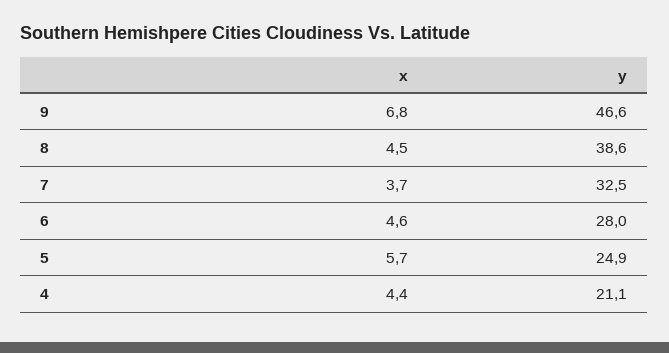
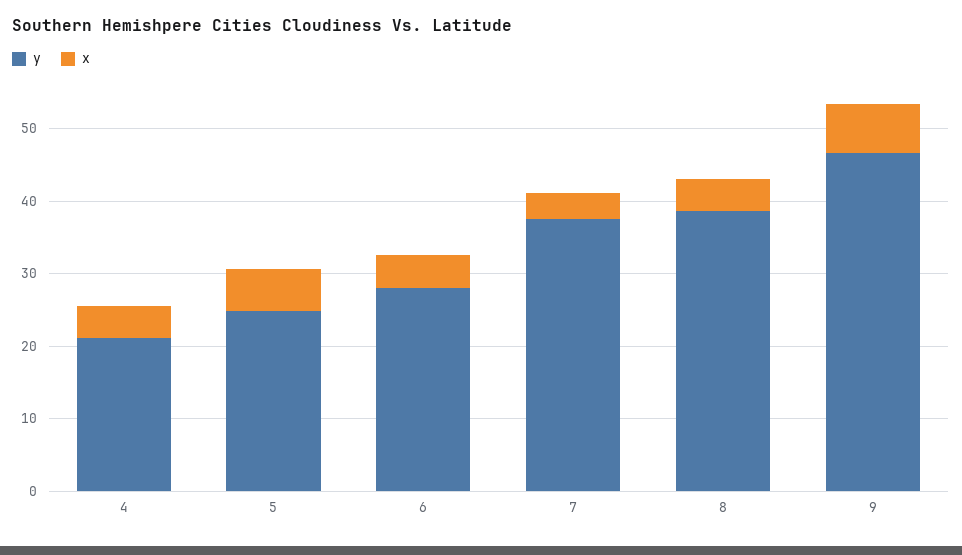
y, 7: 32.5 -> 38

